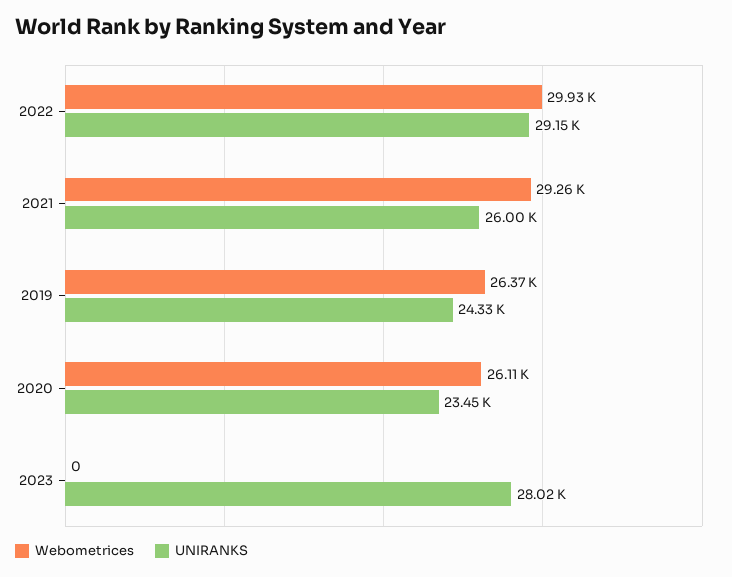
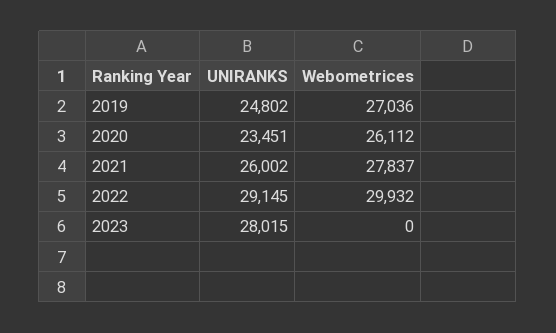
Webometrices, 2021: 29260 -> 27837
Webometrices, 2019: 26370 -> 27036
UNIRANKS, 2019: 24330 -> 24802

